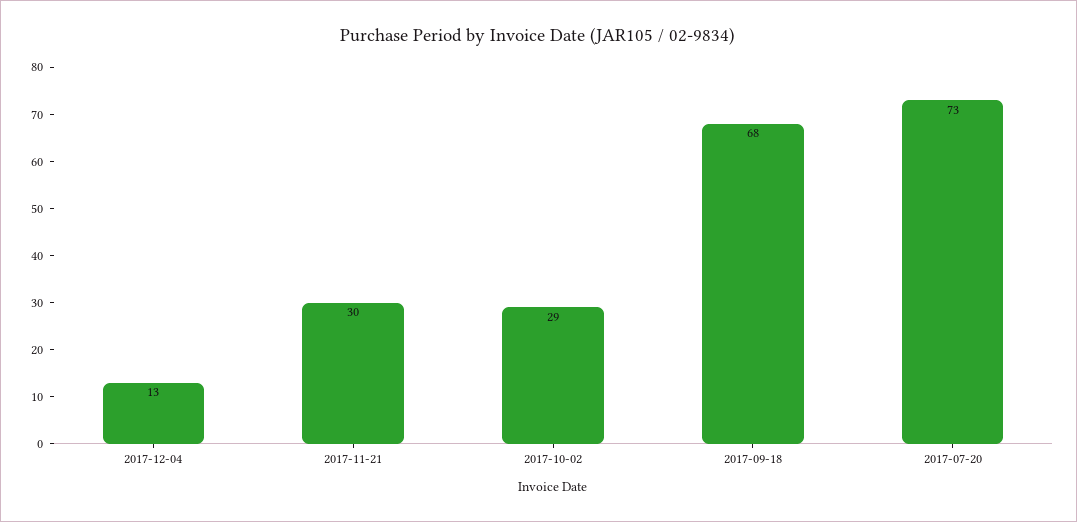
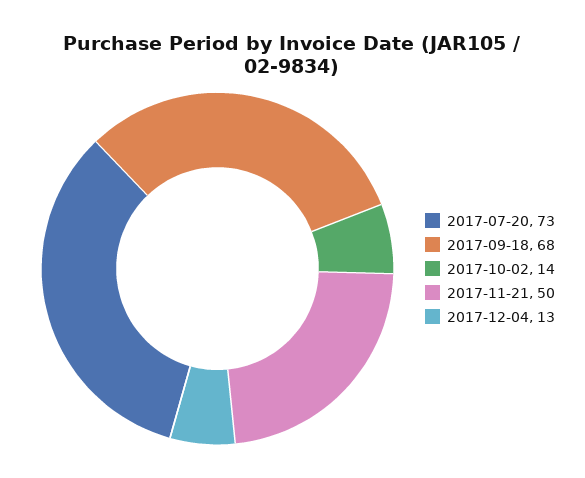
2017-11-21: 30 -> 50
2017-10-02: 29 -> 14

